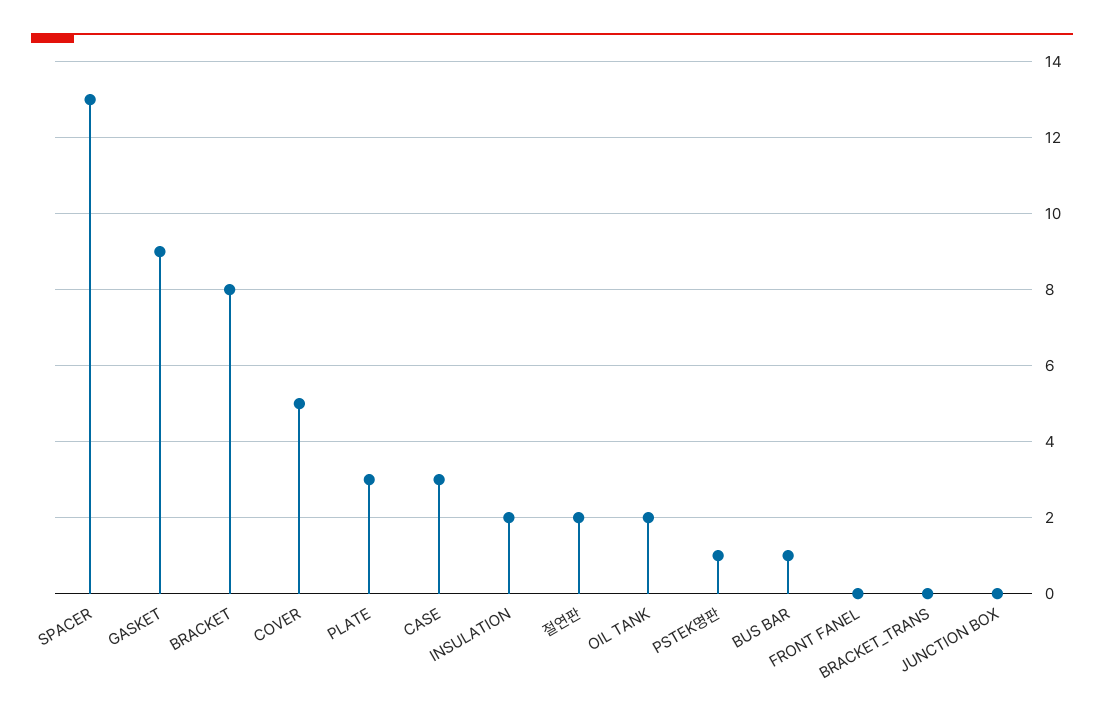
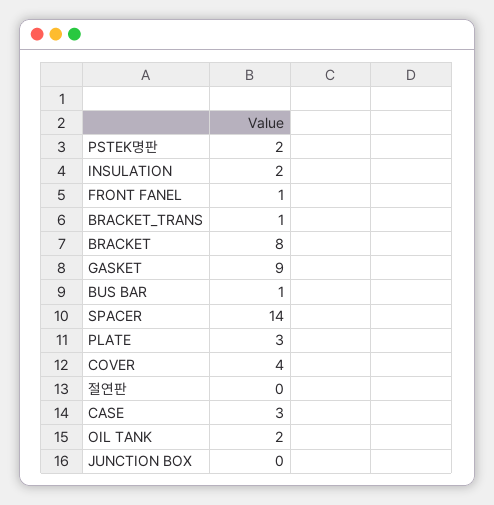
SPACER: 13 -> 14
COVER: 5 -> 4
절연판: 2 -> 0
PSTEK명판: 1 -> 2
FRONT FANEL: 0 -> 1
BRACKET_TRANS: 0 -> 1

